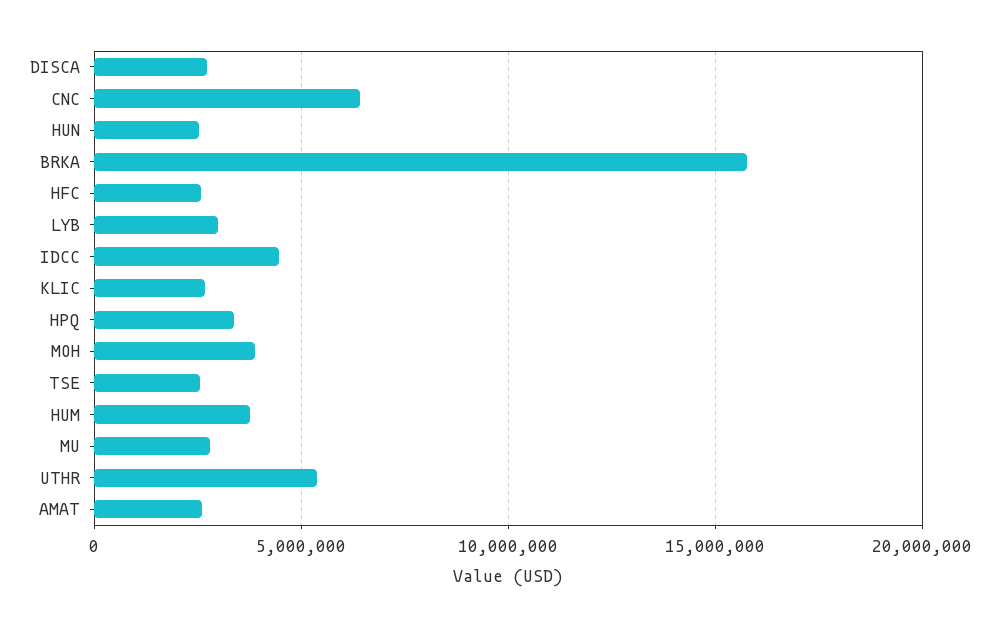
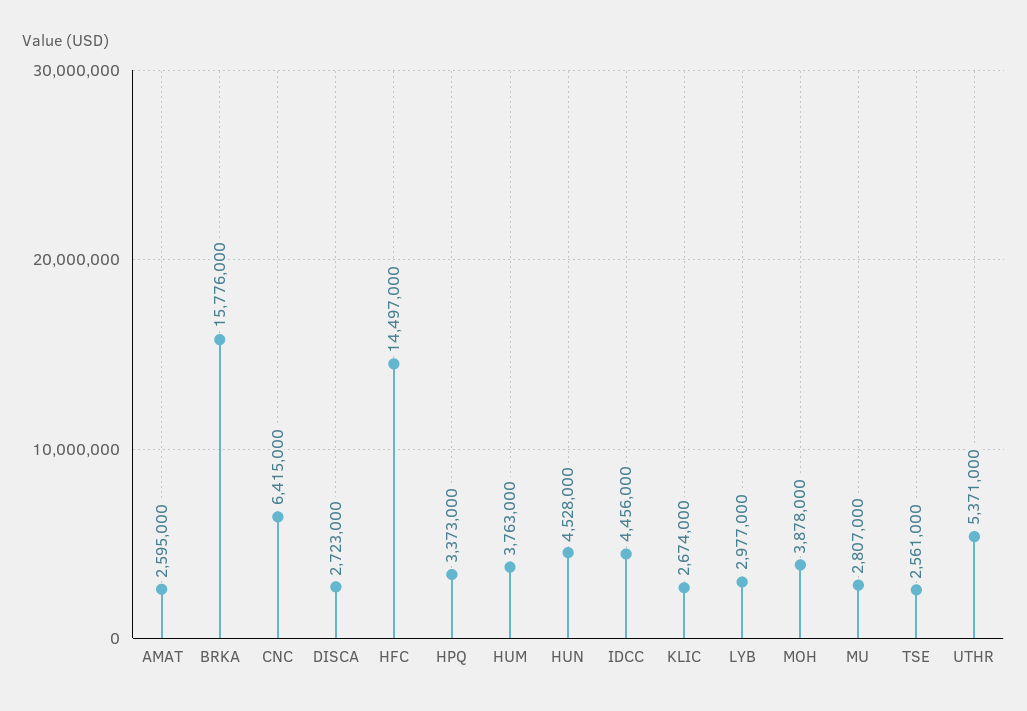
HUN: 2500000 -> 4528000
HFC: 2500000 -> 14497000

